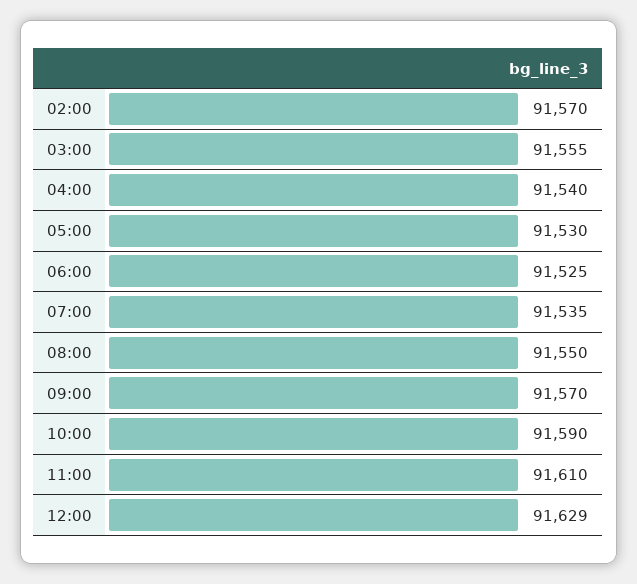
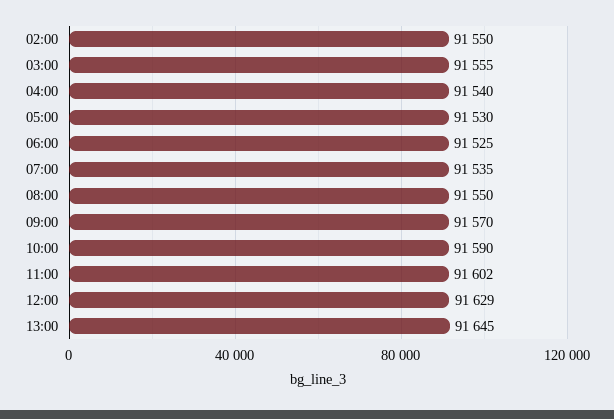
02:00: 91570 -> 91550
11:00: 91610 -> 91602
13:00: none -> 91645

